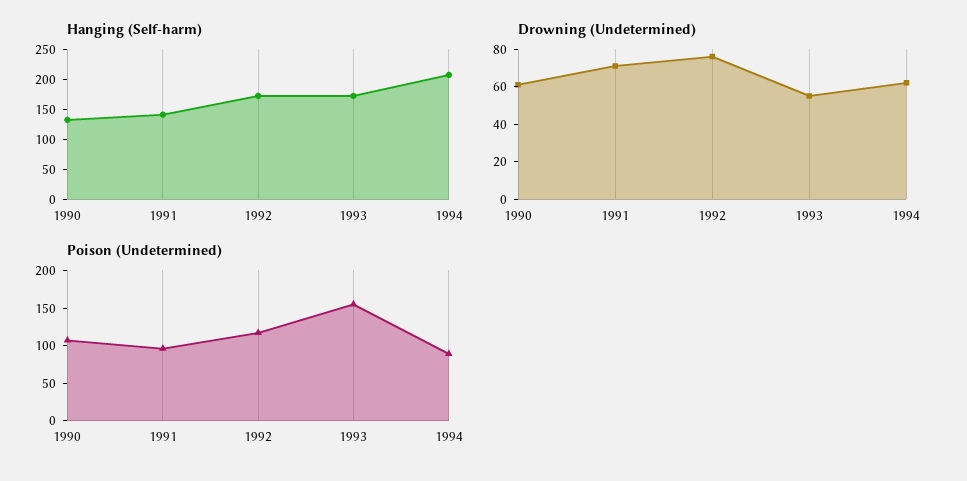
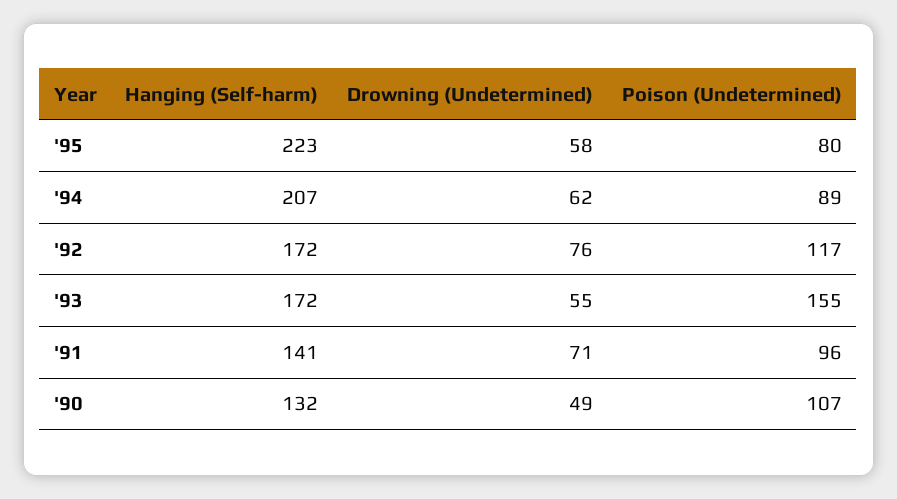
Drowning (Undetermined), 1990: 60 -> 49
Hanging (Self-harm), '95: none -> 223
Drowning (Undetermined), '95: none -> 58
Poison (Undetermined), '95: none -> 80

